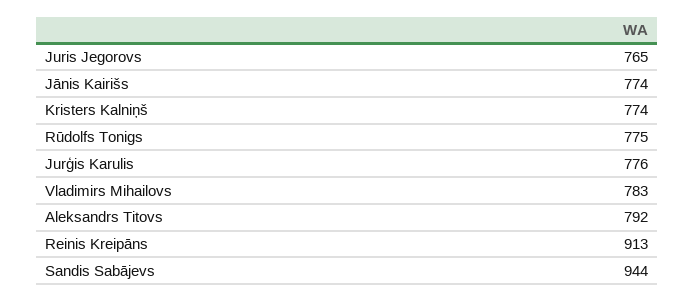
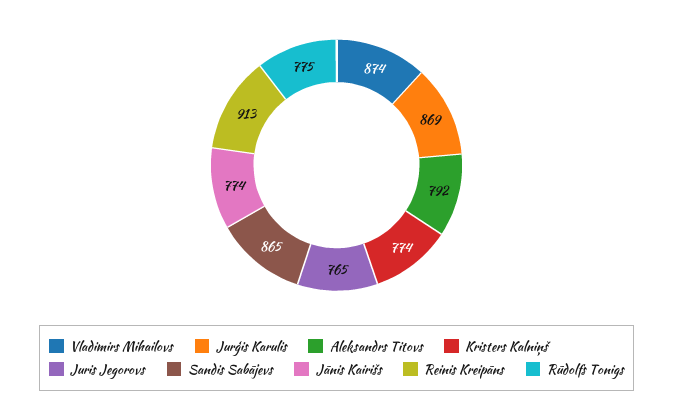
Jurģis Karulis: 776 -> 869
Vladimirs Mihailovs: 783 -> 874
Sandis Sabājevs: 944 -> 865

